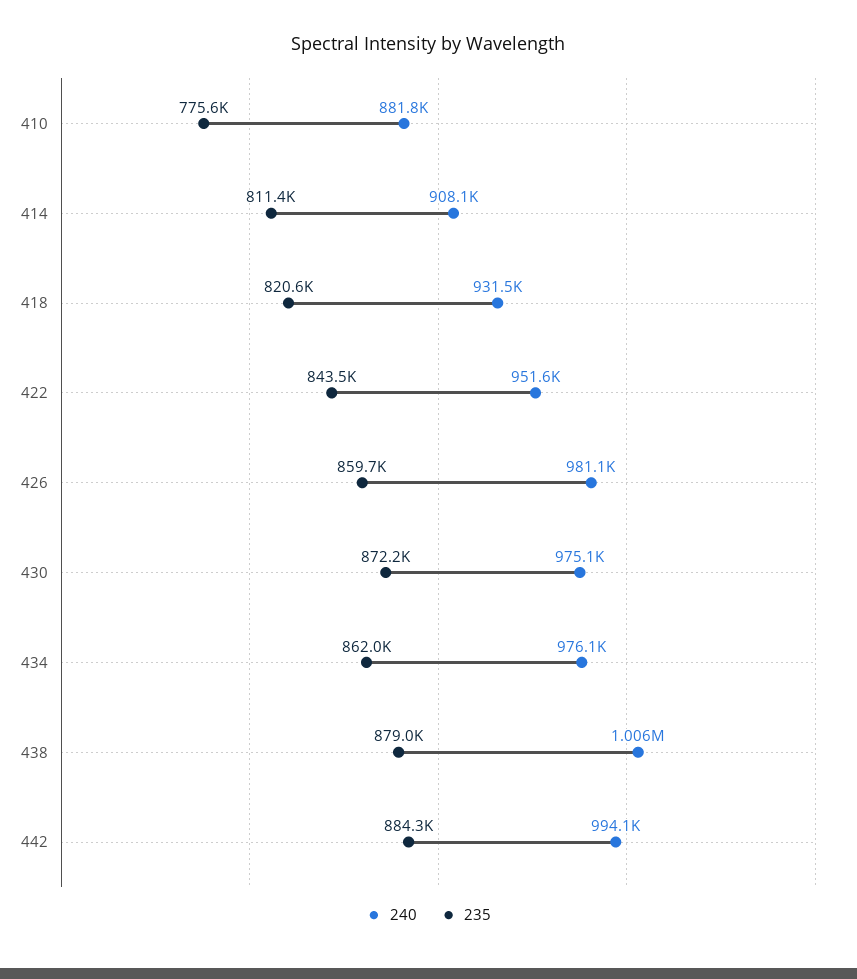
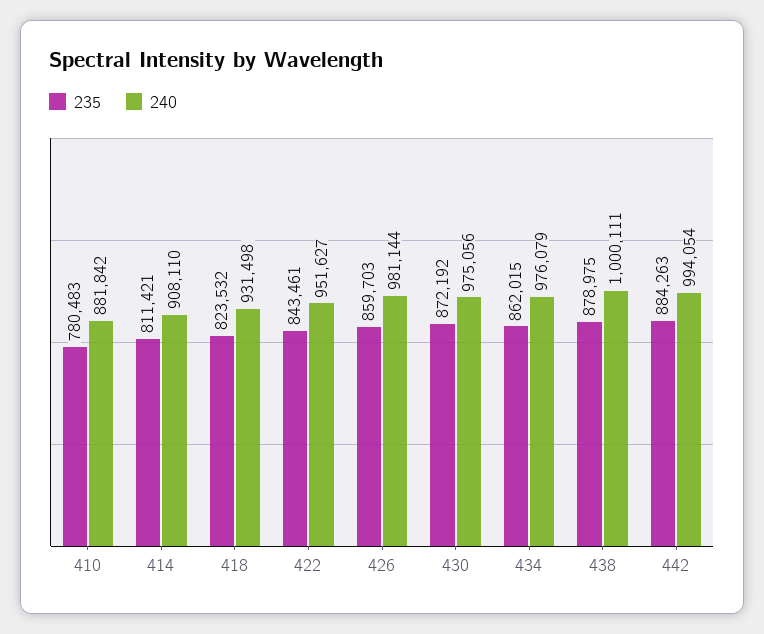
235, 410: 775600 -> 780483
235, 418: 820600 -> 823532
240, 438: 1006000 -> 1000111

